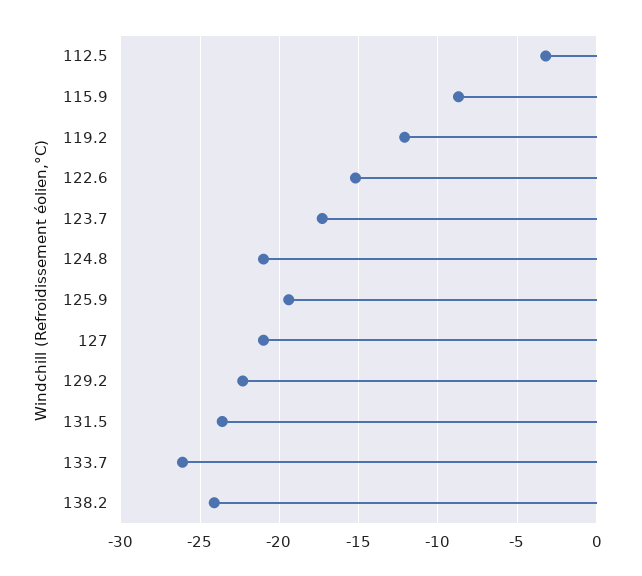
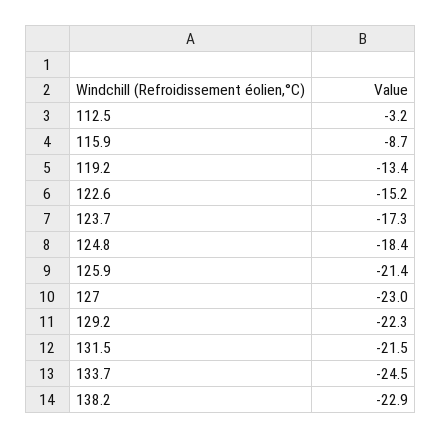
119.2: -12 -> -13.4
124.8: -21 -> -18.4
125.9: -19.5 -> -21.4
127: -21 -> -23
131.5: -23.5 -> -21.5
133.7: -26 -> -24.5
138.2: -24 -> -22.9

